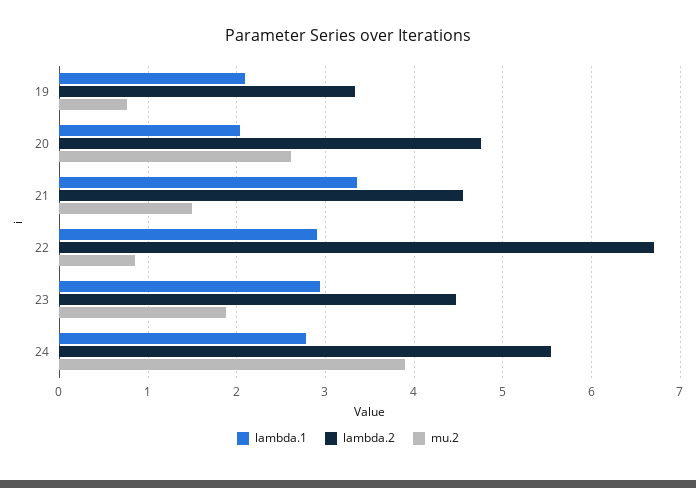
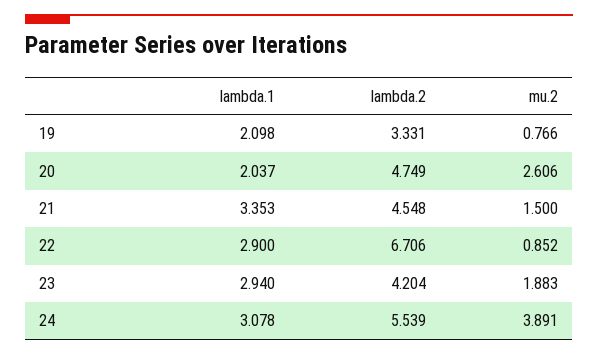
lambda.2, 23: 4.5 -> 4.204
lambda.1, 24: 2.8 -> 3.078

